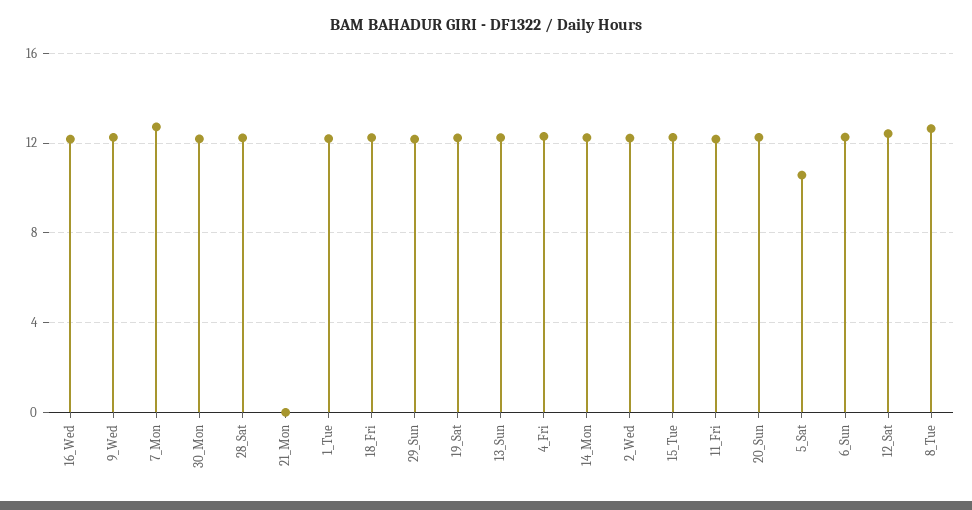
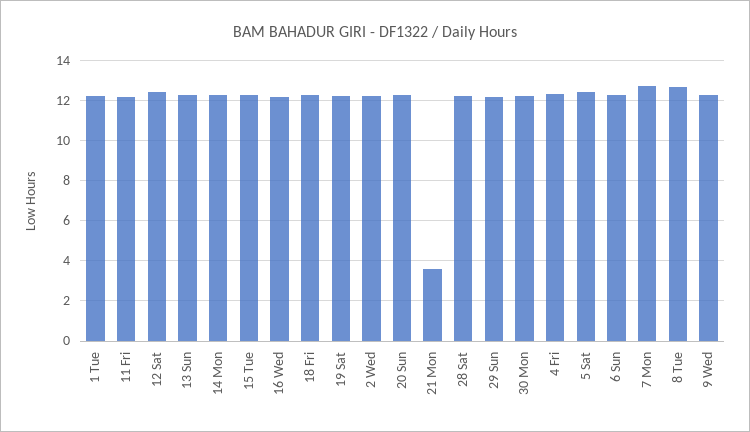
21_Mon: 0 -> 3.5
5_Sat: 10.5 -> 12.5

